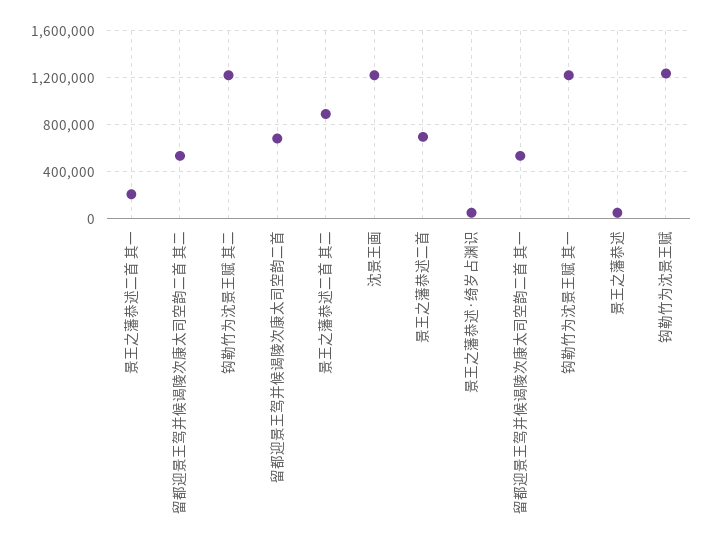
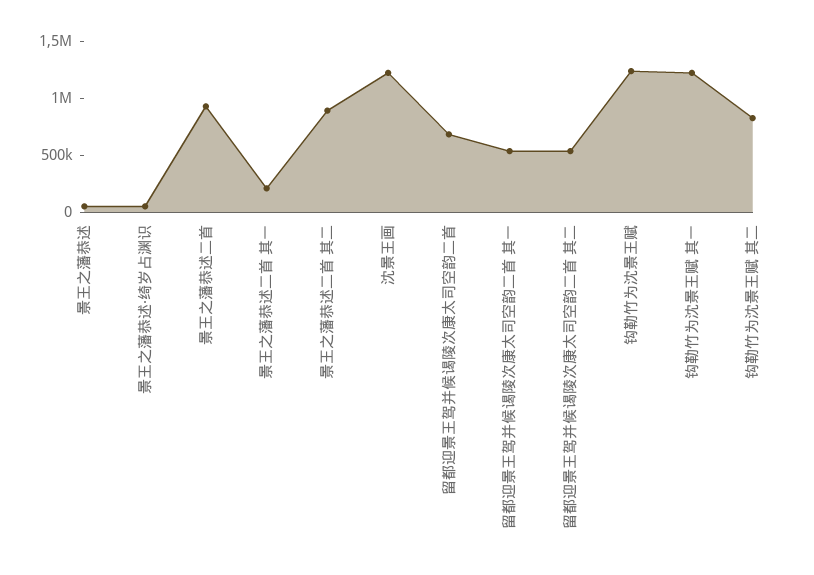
钩勒竹为沈景王赋 其二: 1200000 -> 800000
景王之藩恭述二首: 700000 -> 900000

